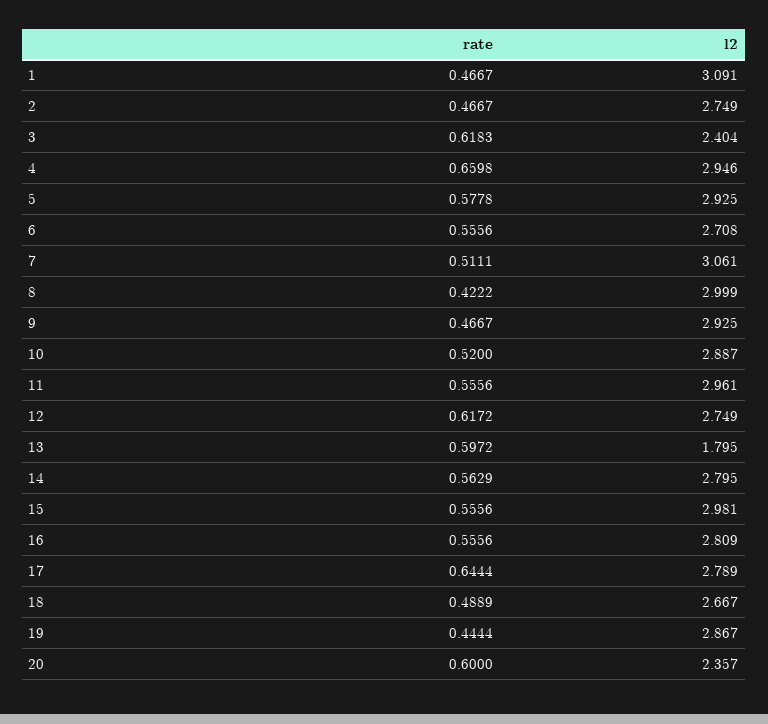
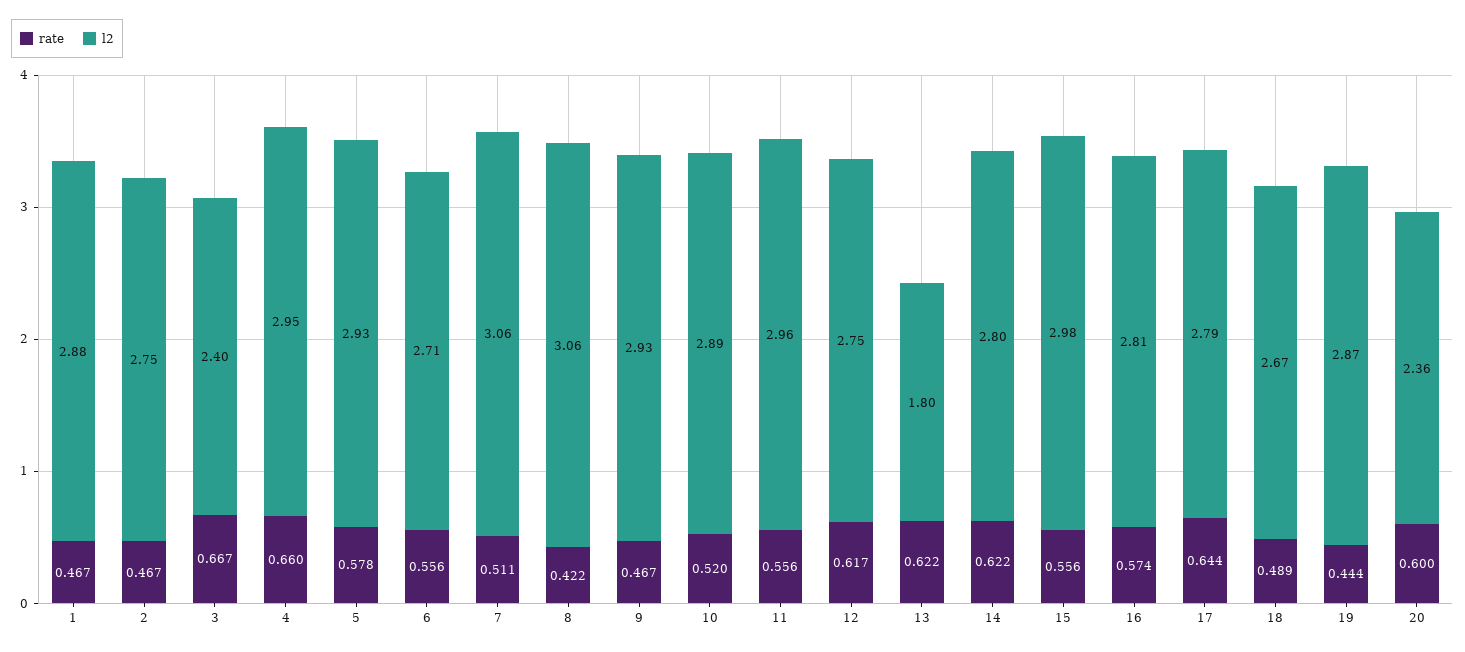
l2, 1: 3.091 -> 2.88
rate, 3: 0.6183 -> 0.667
l2, 8: 2.999 -> 3.06
rate, 13: 0.5972 -> 0.622
rate, 14: 0.5629 -> 0.622
rate, 16: 0.5556 -> 0.574

